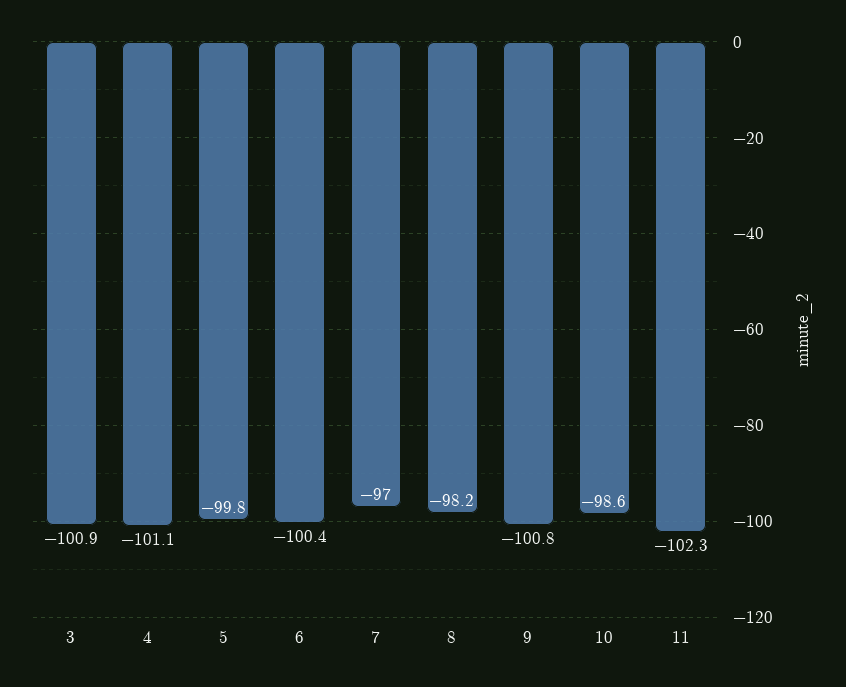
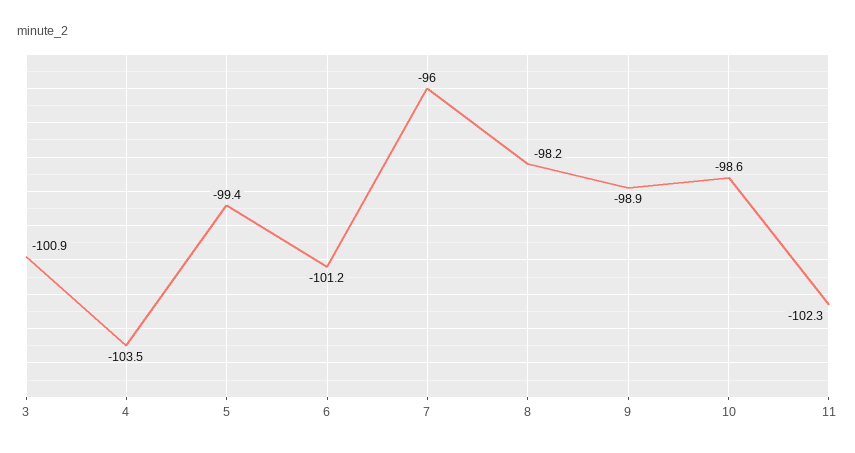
4: -101.1 -> -103.5
5: -99.8 -> -99.4
6: -100.4 -> -101.2
7: -97 -> -96
9: -100.8 -> -98.9

